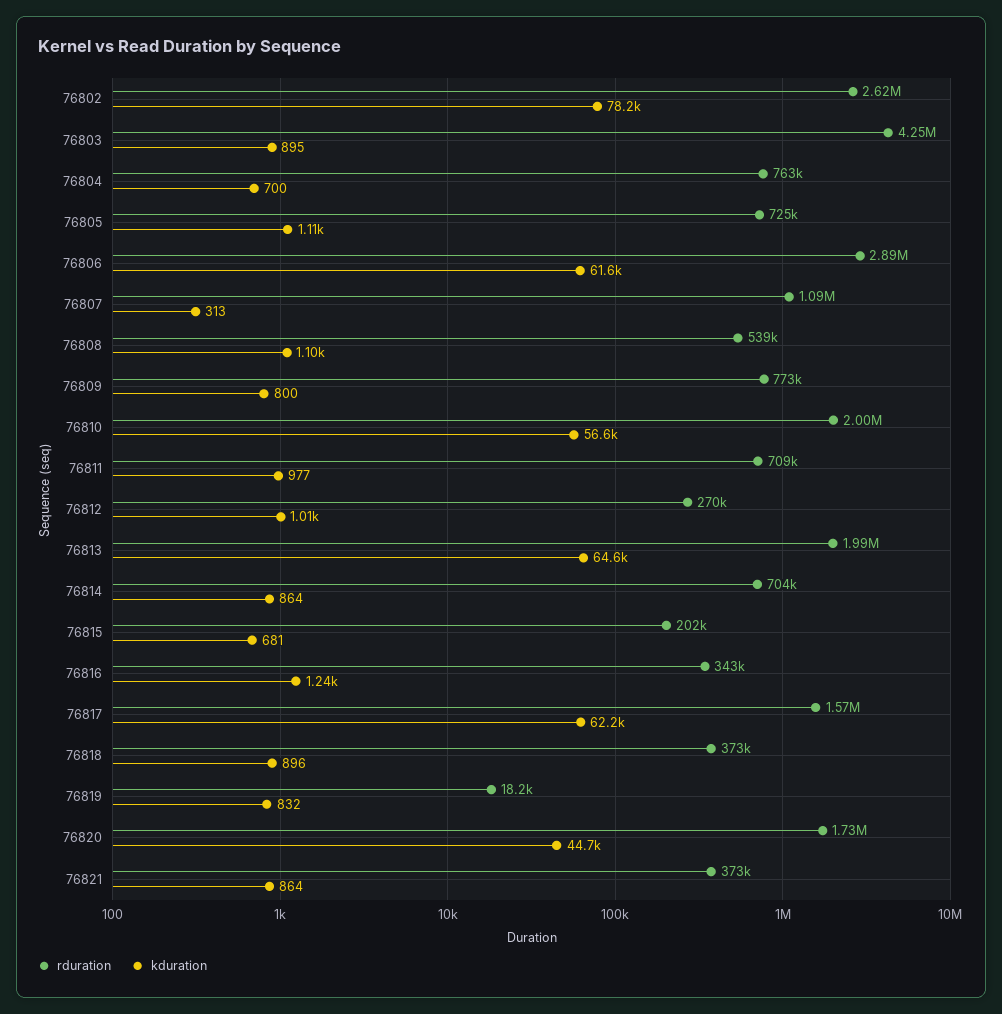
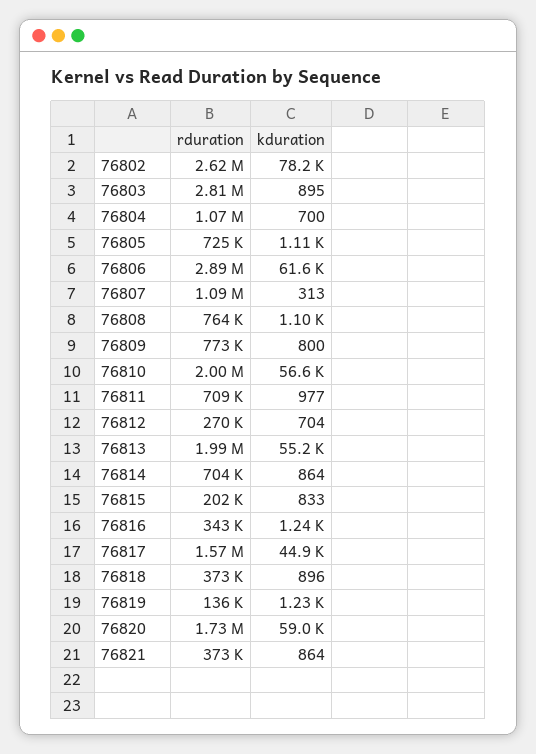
rduration, 76803: 4250000 -> 2810000
rduration, 76804: 763000 -> 1070000
rduration, 76808: 539000 -> 764000
kduration, 76812: 1010 -> 704
kduration, 76813: 64600 -> 55200
kduration, 76815: 681 -> 833
kduration, 76817: 62200 -> 44900
rduration, 76819: 18200 -> 136000
kduration, 76819: 832 -> 1230
kduration, 76820: 44700 -> 59000

